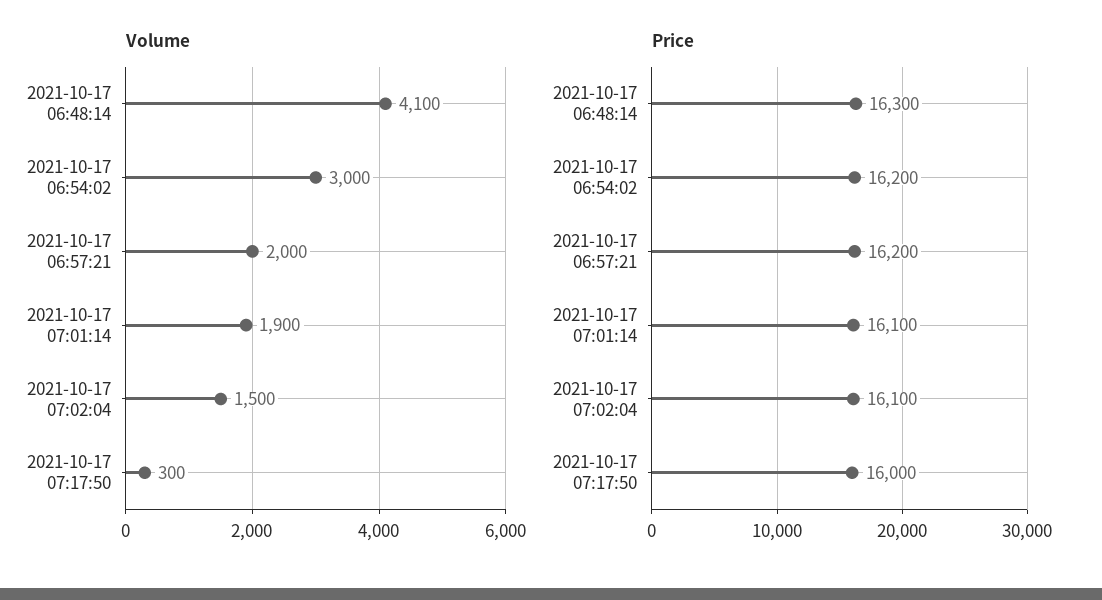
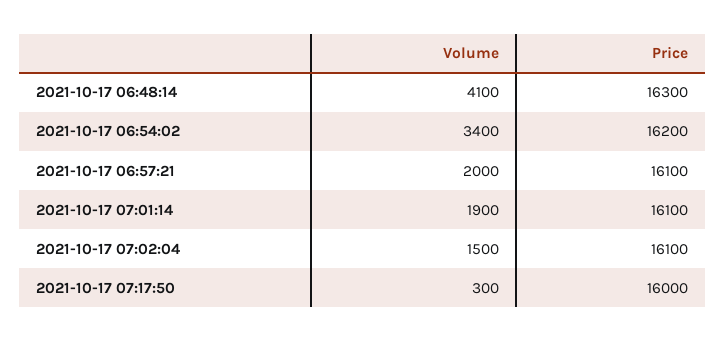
Volume, 2021-10-17 06:54:02: 3000 -> 3400
Price, 2021-10-17 06:57:21: 16200 -> 16100

